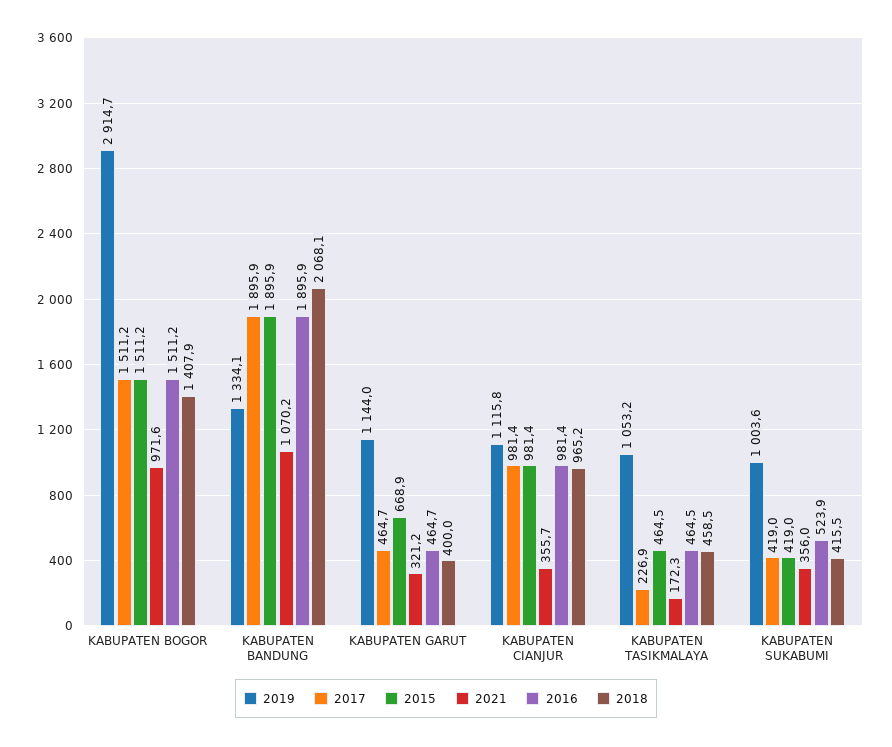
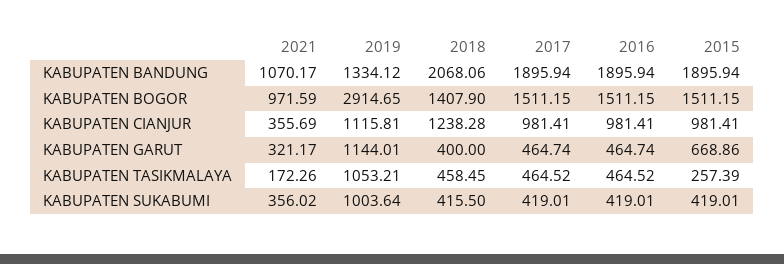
2018, KABUPATEN CIANJUR: 965.2 -> 1238.28
2017, KABUPATEN TASIKMALAYA: 226.9 -> 464.52
2015, KABUPATEN TASIKMALAYA: 464.5 -> 257.39
2016, KABUPATEN SUKABUMI: 523.9 -> 419.01

